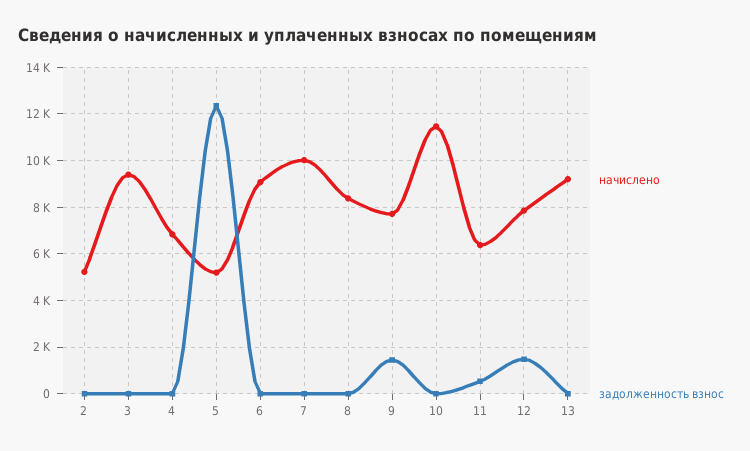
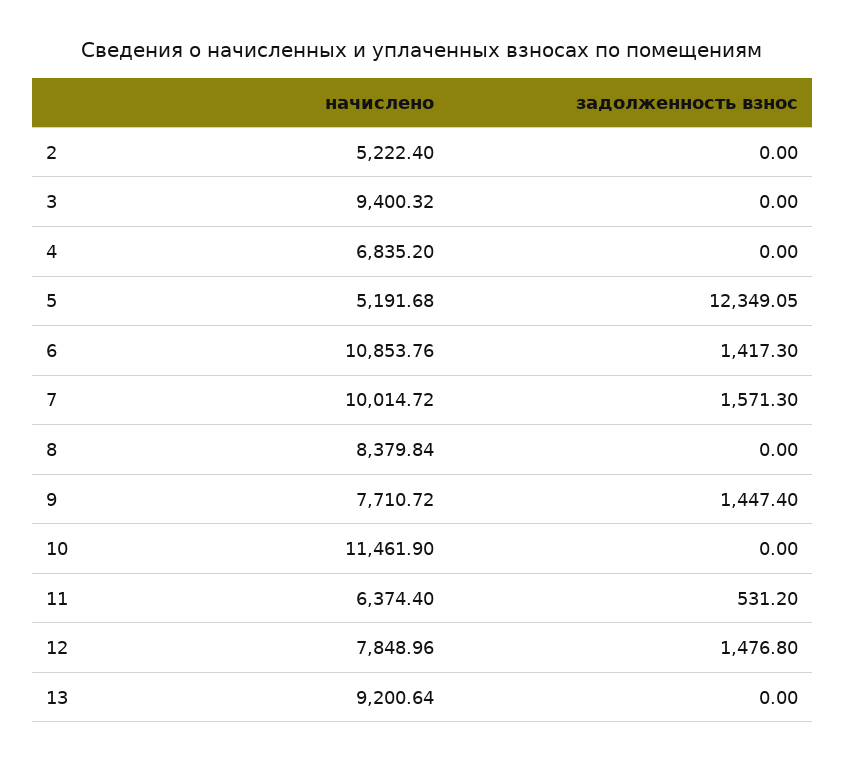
начислено, 6: 9000 -> 10853.76
задолженность взнос, 6: 0 -> 1417.3
задолженность взнос, 7: 0 -> 1571.3

